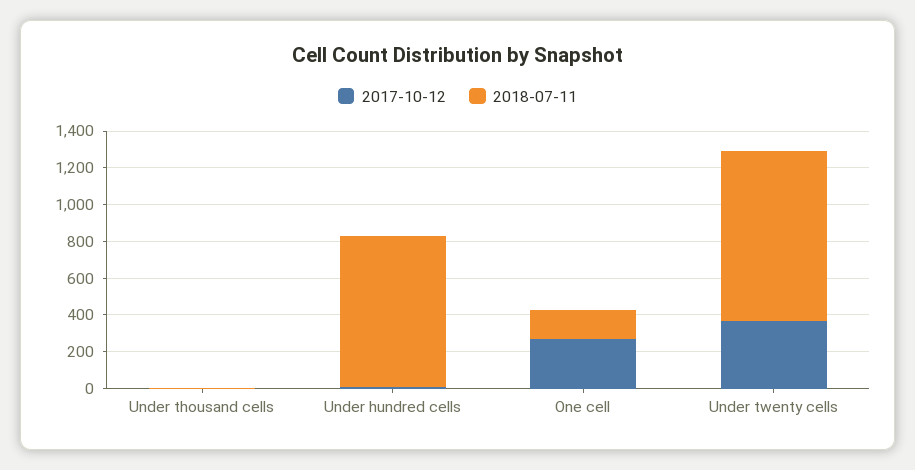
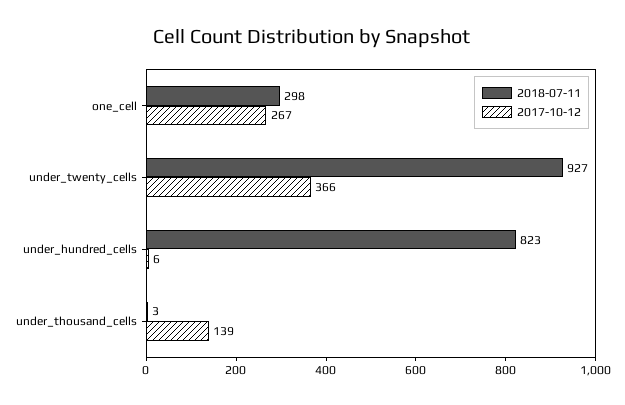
2017-10-12, Under thousand cells: 0 -> 139
2018-07-11, One cell: 150 -> 298

